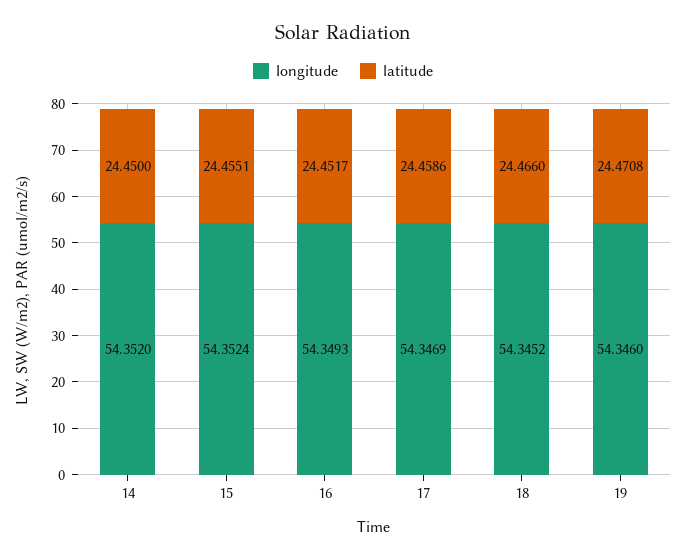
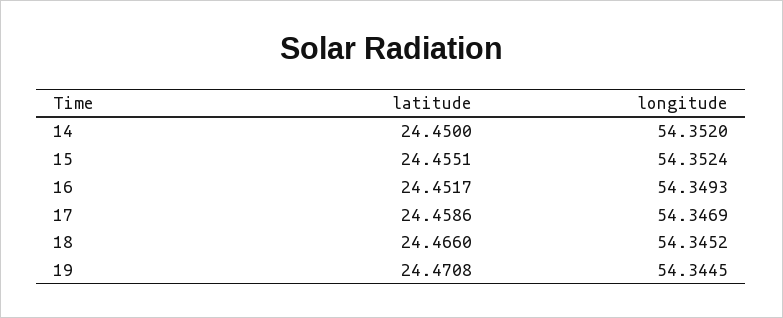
longitude, 19: 54.346 -> 54.3445

